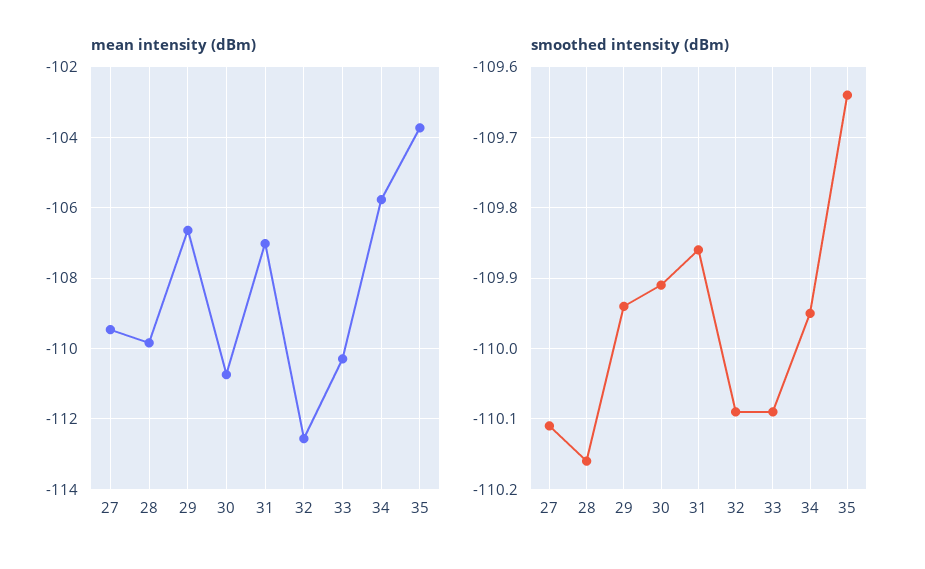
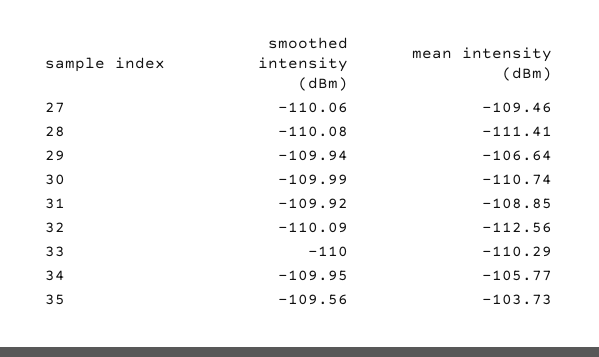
mean intensity (dBm), 28: -109.8 -> -111.41
mean intensity (dBm), 31: -107 -> -108.85
smoothed intensity (dBm), 27: -110.11 -> -110.06
smoothed intensity (dBm), 28: -110.16 -> -110.08
smoothed intensity (dBm), 30: -109.91 -> -109.99
smoothed intensity (dBm), 31: -109.86 -> -109.92
smoothed intensity (dBm), 33: -110.09 -> -110
smoothed intensity (dBm), 35: -109.64 -> -109.56

